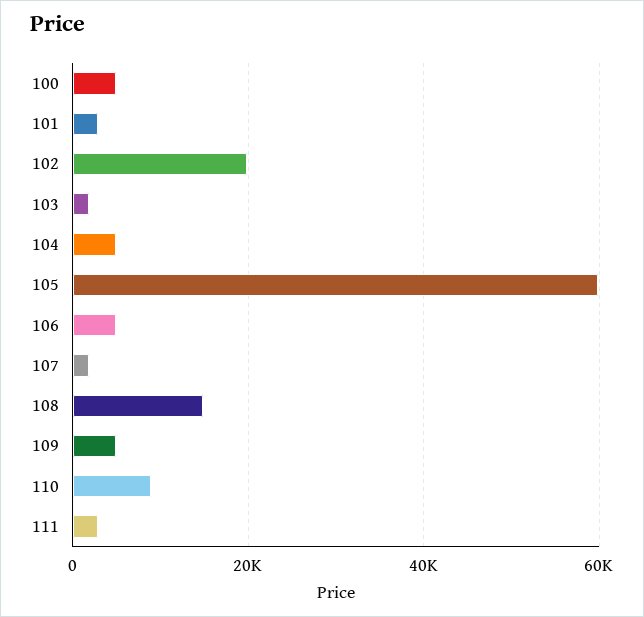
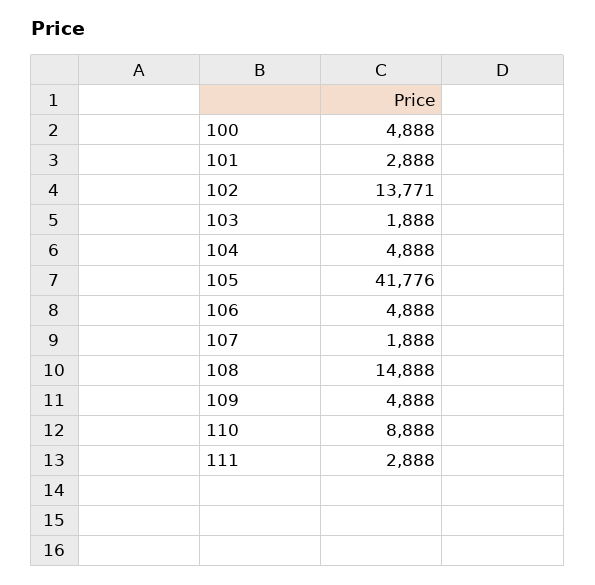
102: 20000 -> 13771
105: 60000 -> 41776

